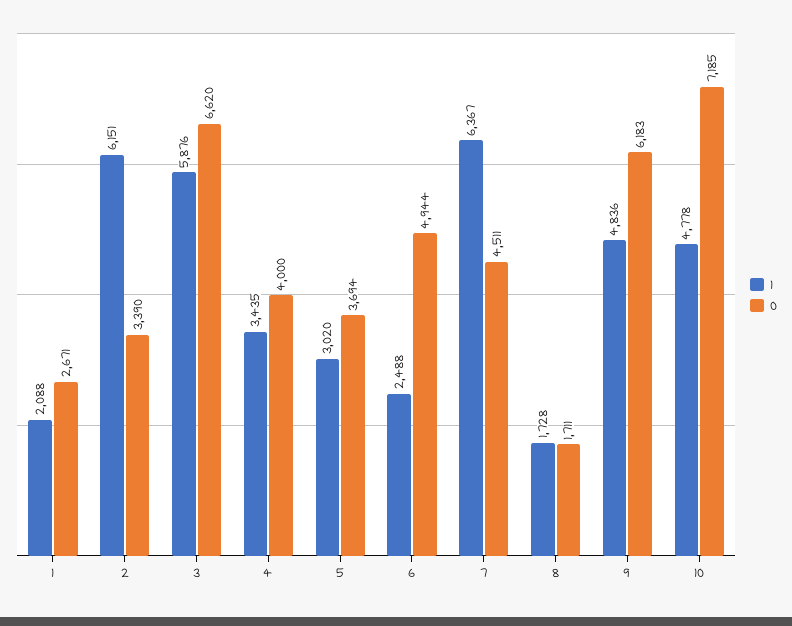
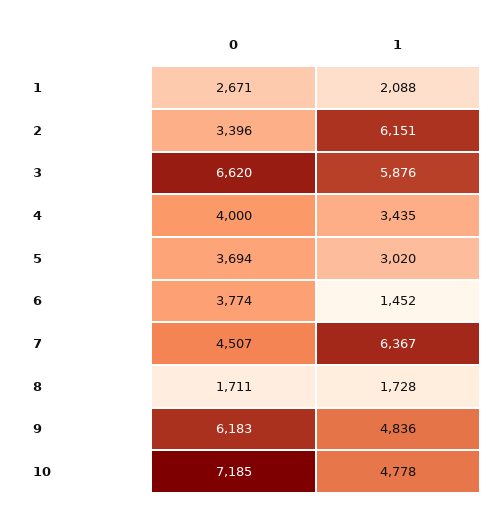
0, 2: 3390 -> 3396
1, 6: 2488 -> 1452
0, 6: 4944 -> 3774
0, 7: 4511 -> 4507

